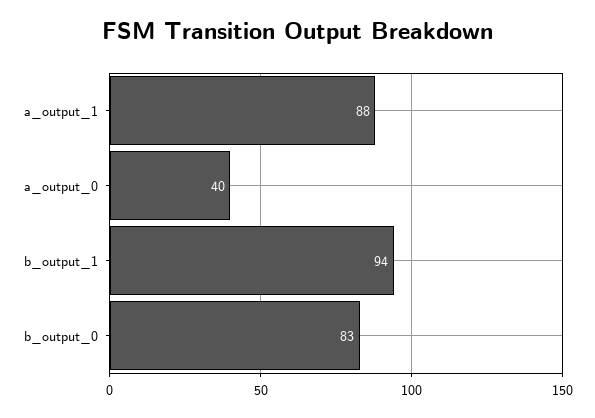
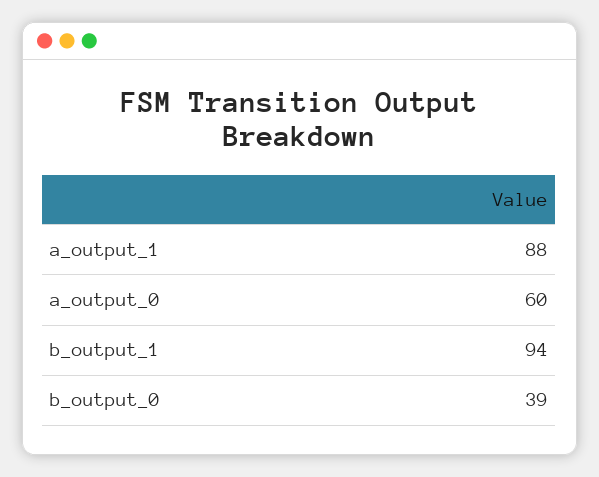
a_output_0: 40 -> 60
b_output_0: 83 -> 39

